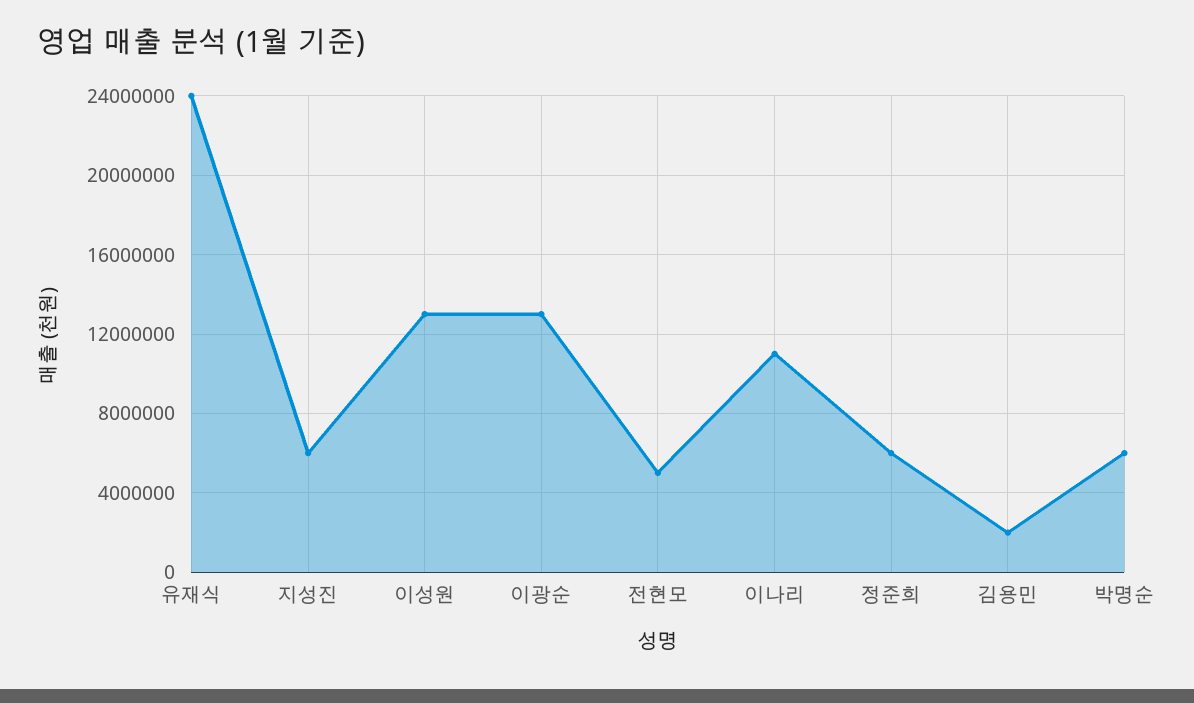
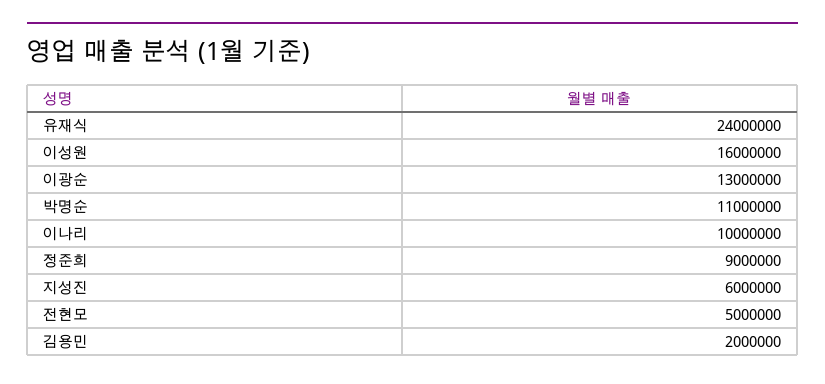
이성원: 13000000 -> 16000000
이나리: 11000000 -> 10000000
정준희: 6000000 -> 9000000
박명순: 6000000 -> 11000000

